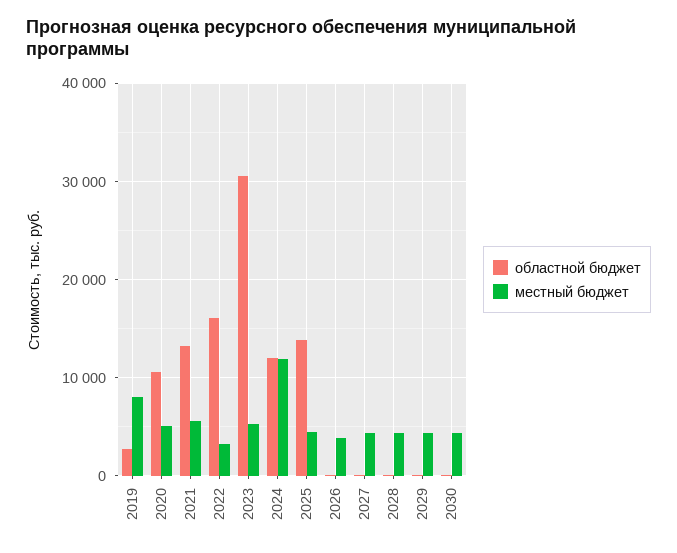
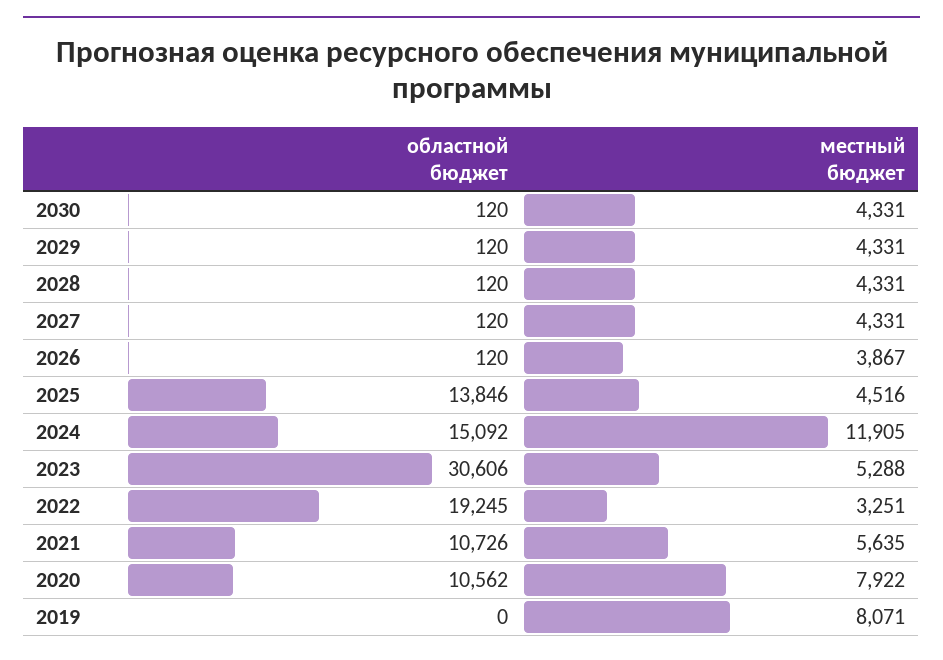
областной бюджет, 2019: 3000 -> 0
местный бюджет, 2020: 5000 -> 7922
областной бюджет, 2021: 13000 -> 10726
областной бюджет, 2022: 16000 -> 19245
областной бюджет, 2024: 12000 -> 15092

